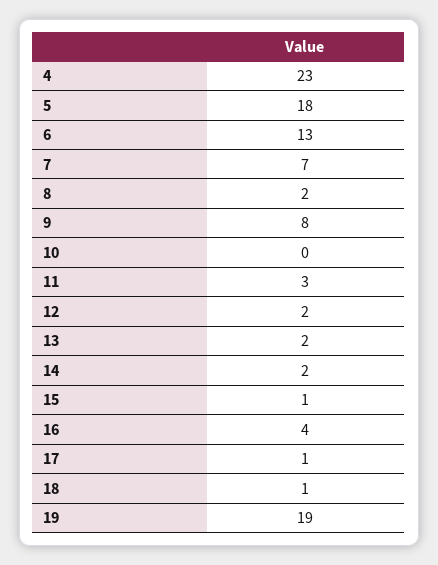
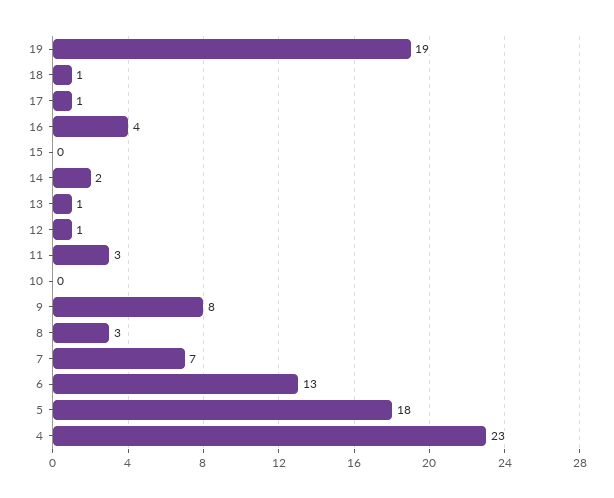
8: 2 -> 3
12: 2 -> 1
13: 2 -> 1
15: 1 -> 0

